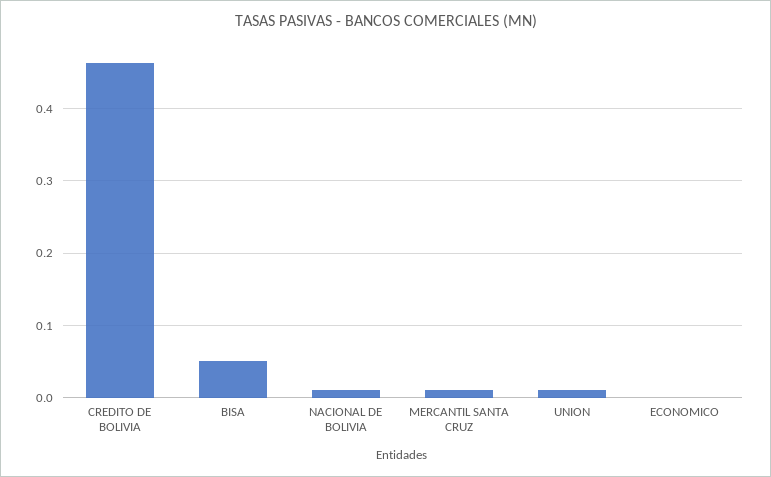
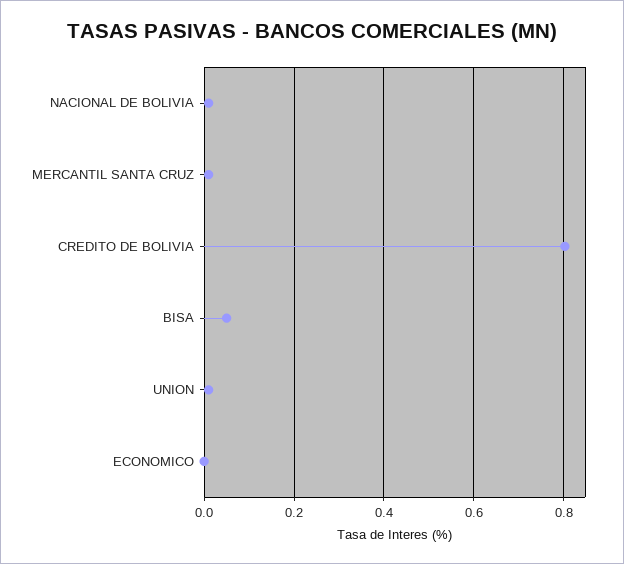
CREDITO DE BOLIVIA: 0.46 -> 0.8

